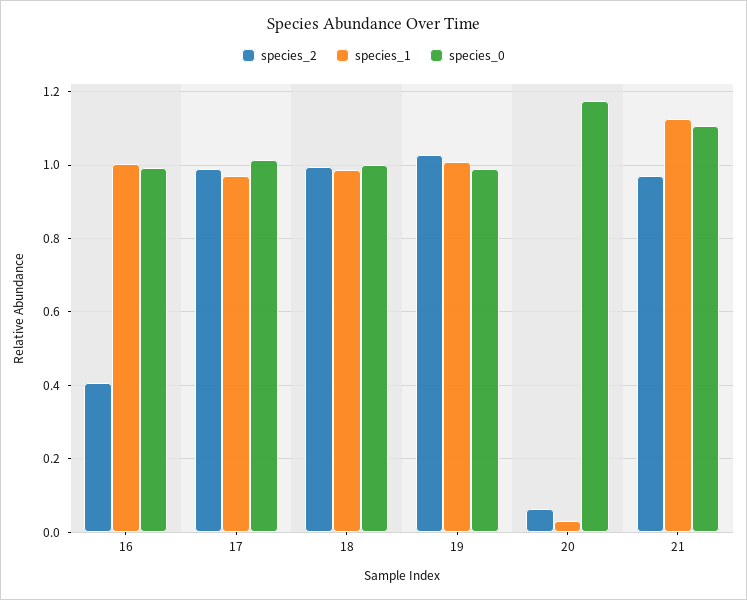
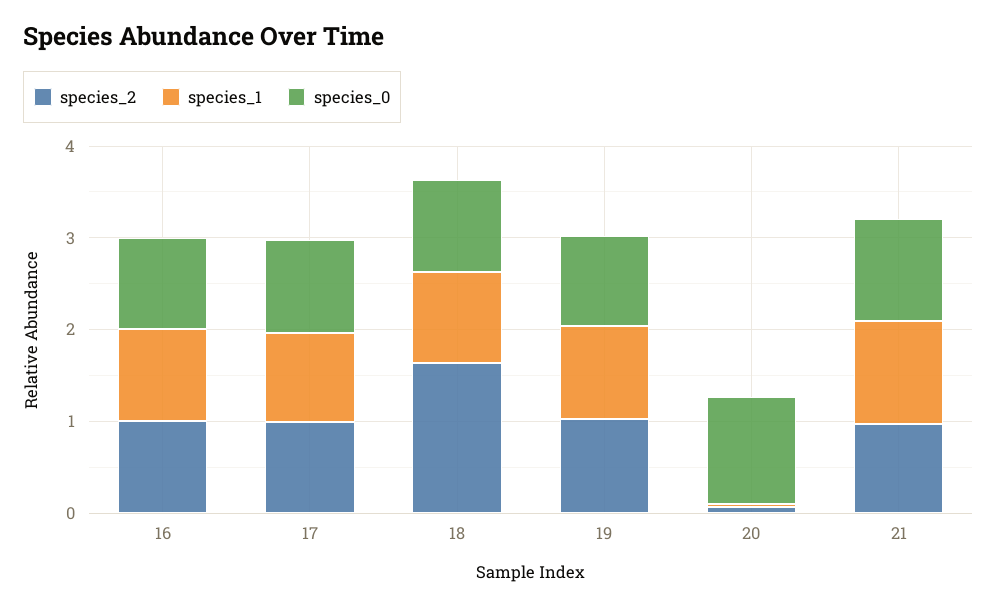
species_2, 16: 0.4 -> 1
species_2, 18: 1 -> 1.6

